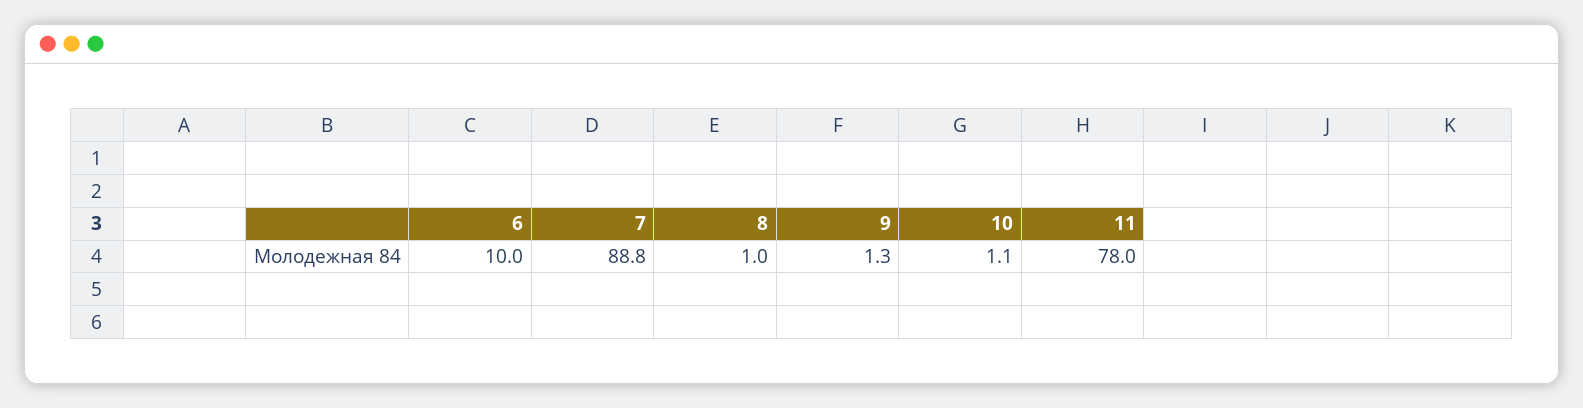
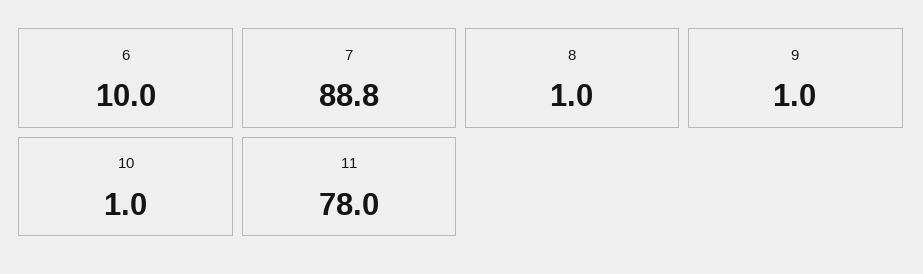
9: 1.3 -> 1
10: 1.1 -> 1

